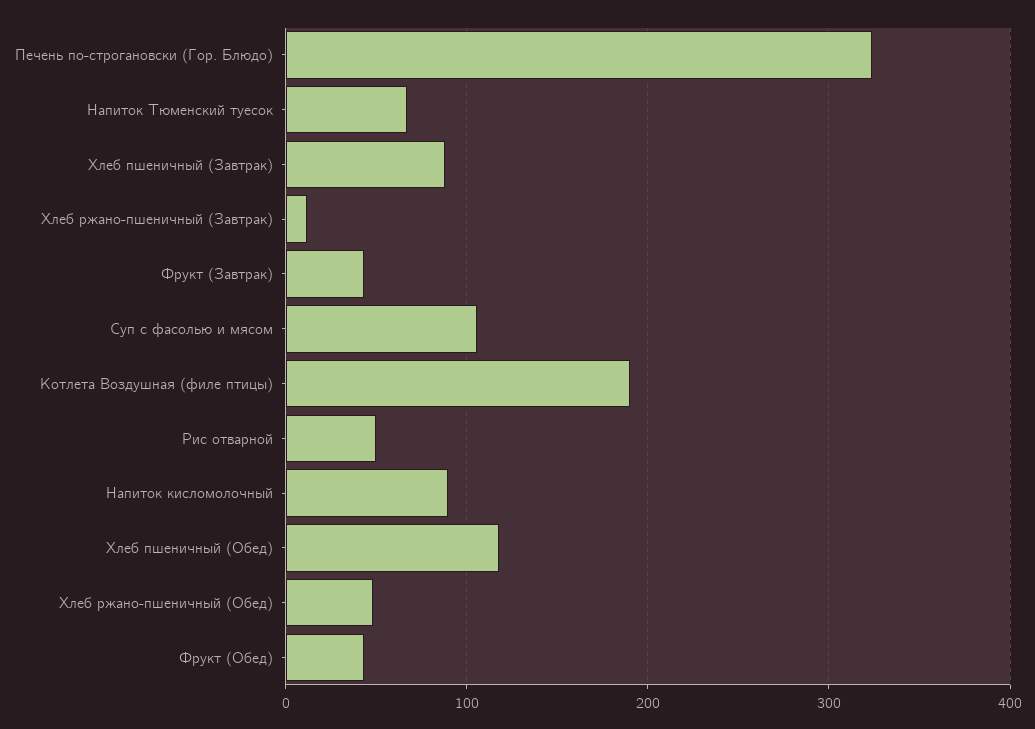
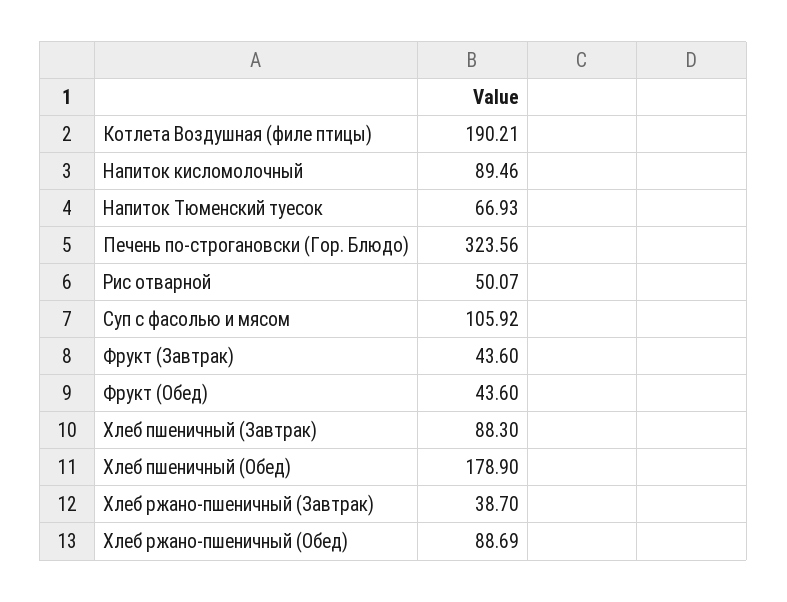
Хлеб ржано-пшеничный (Завтрак): 10 -> 38.7
Хлеб пшеничный (Обед): 120 -> 178.9
Хлеб ржано-пшеничный (Обед): 50 -> 88.69

